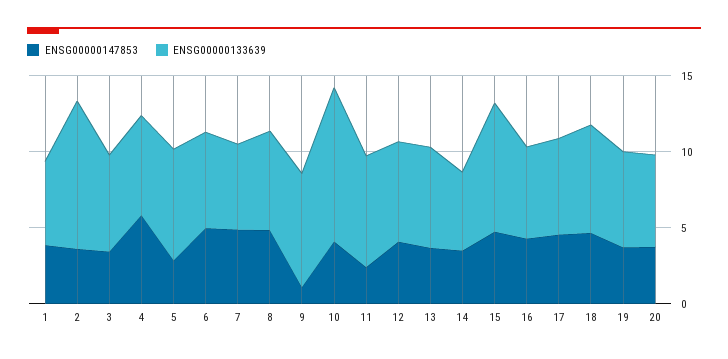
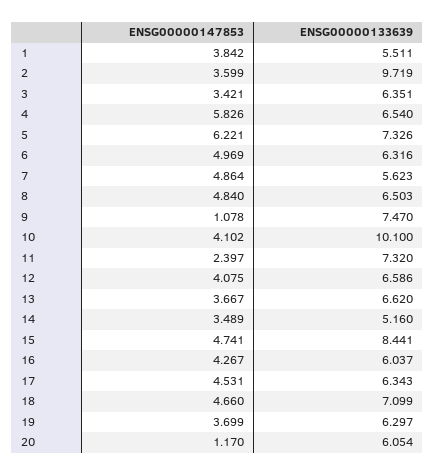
ENSG00000147853, 5: 3 -> 6.221
ENSG00000147853, 20: 4 -> 1.17

